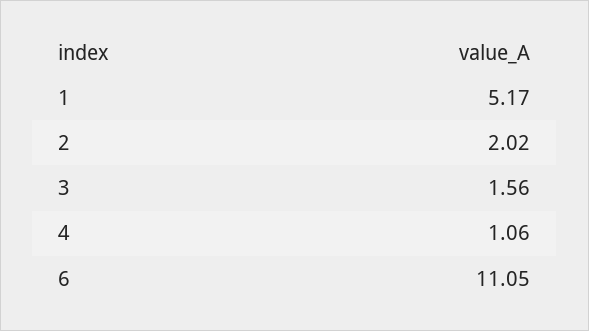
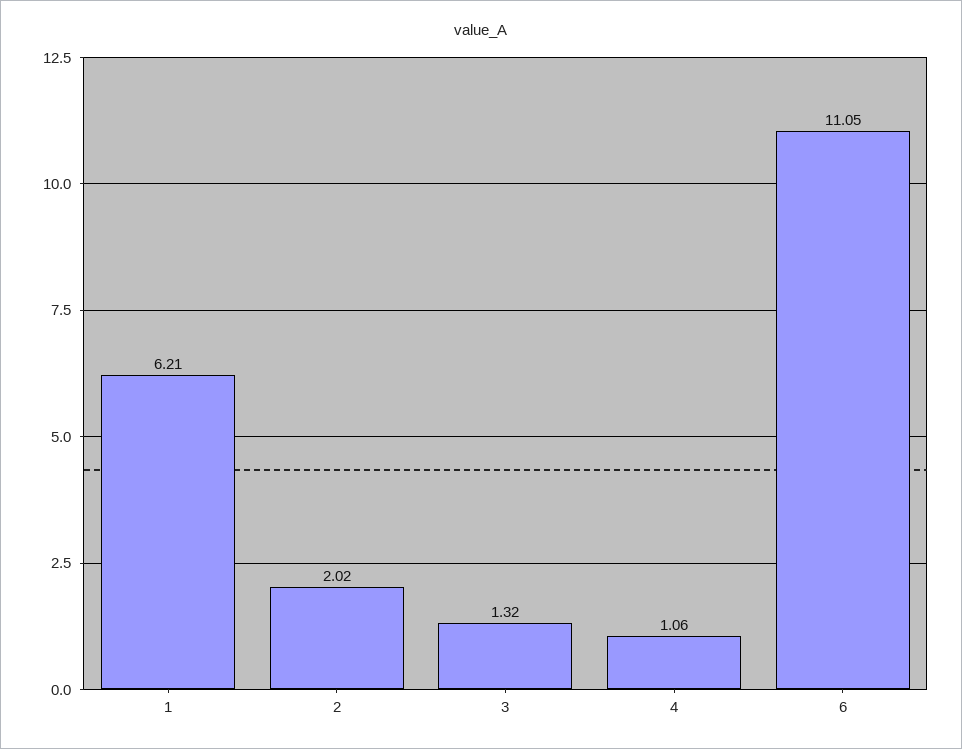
1: 5.17 -> 6.21
3: 1.56 -> 1.32

